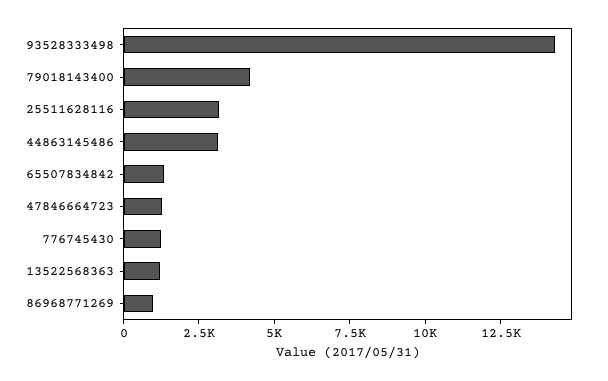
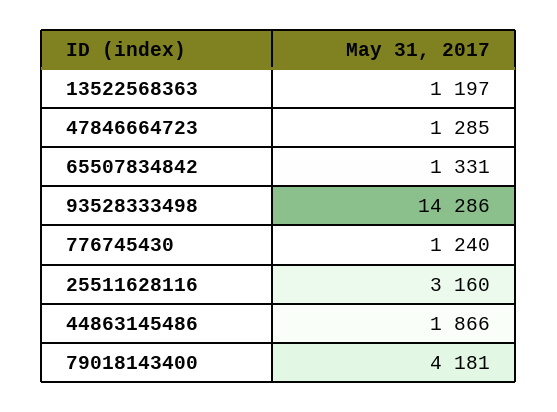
44863145486: 3000 -> 1866
86968771269: 1000 -> none

